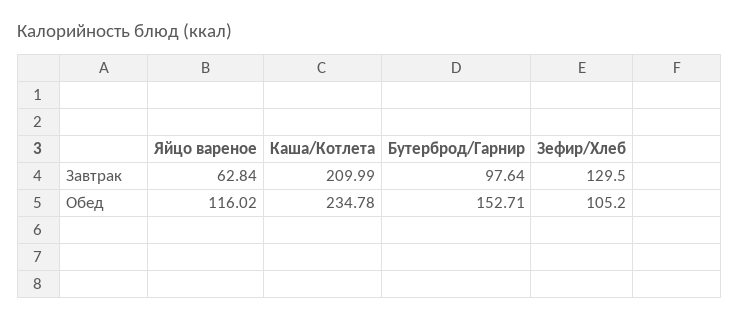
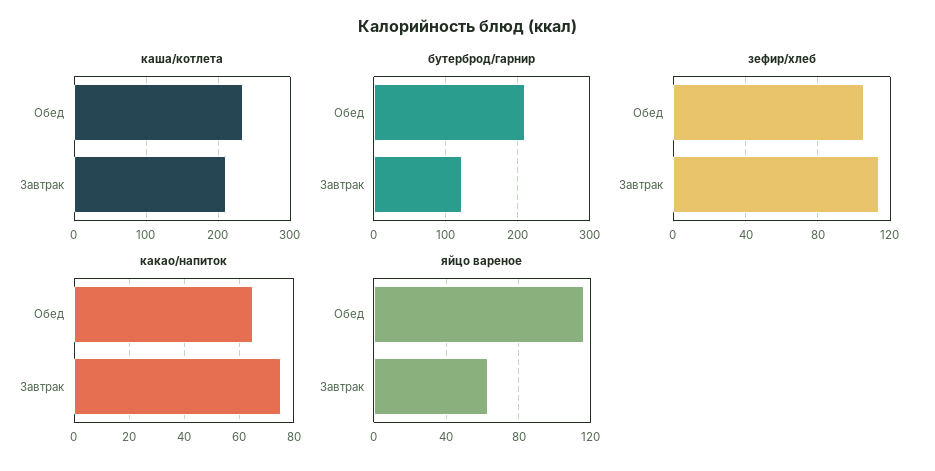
Бутерброд/Гарнир, Завтрак: 97.64 -> 120
Зефир/Хлеб, Завтрак: 129.5 -> 115
Бутерброд/Гарнир, Обед: 152.71 -> 210
какао/напиток, Обед: none -> 65
какао/напиток, Завтрак: none -> 75

